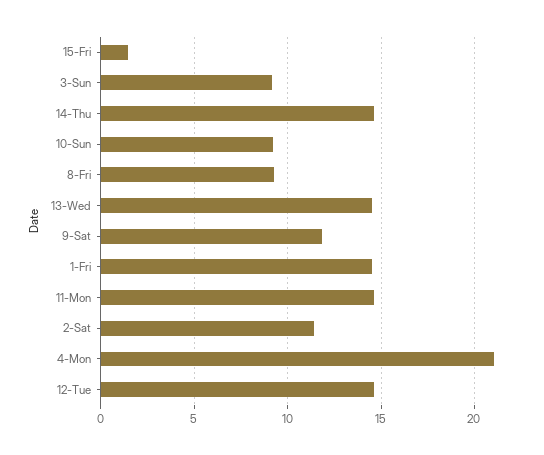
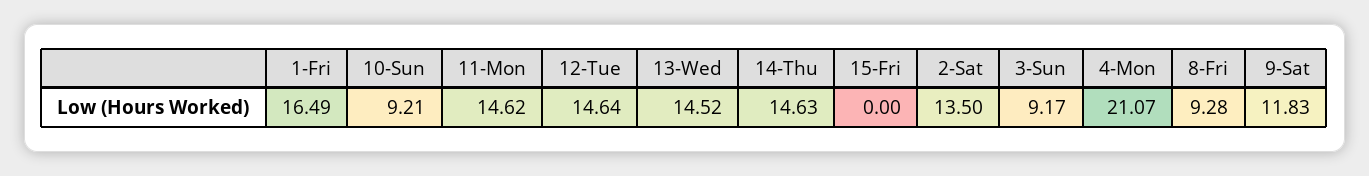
15-Fri: 1.5 -> 0
1-Fri: 14.5 -> 16.49
2-Sat: 11.5 -> 13.5

